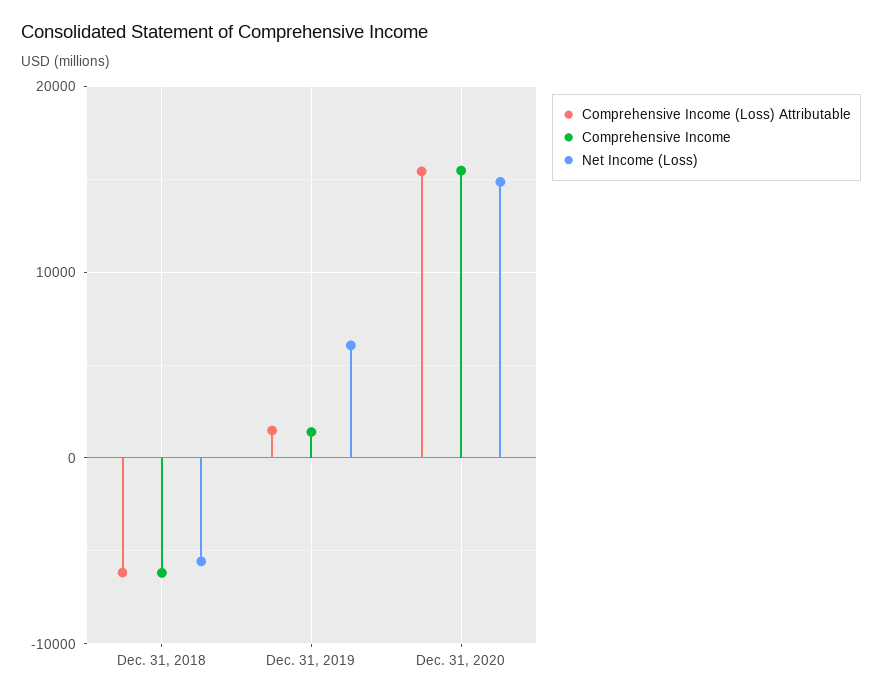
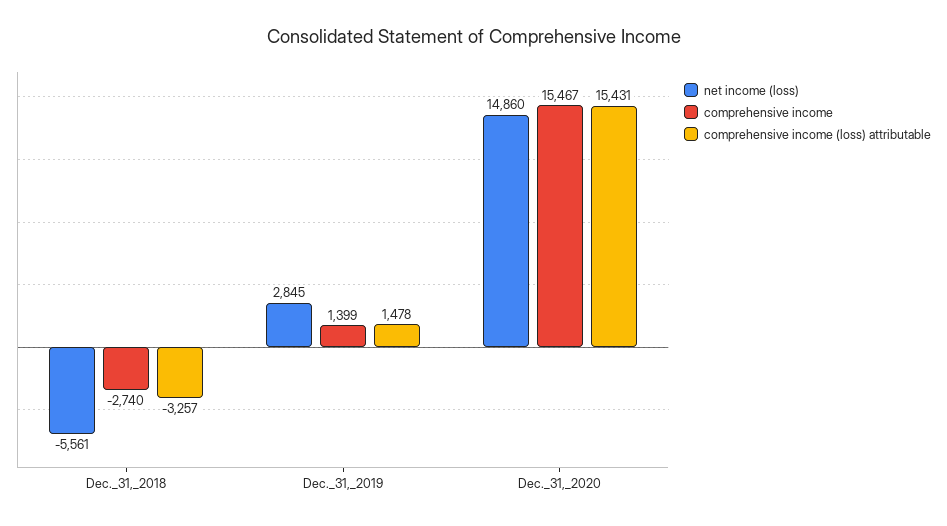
Comprehensive Income (Loss) Attributable, Dec. 31, 2018: -6000 -> -3257
Comprehensive Income, Dec. 31, 2018: -6000 -> -2740
Net Income (Loss), Dec. 31, 2019: 6000 -> 2845

